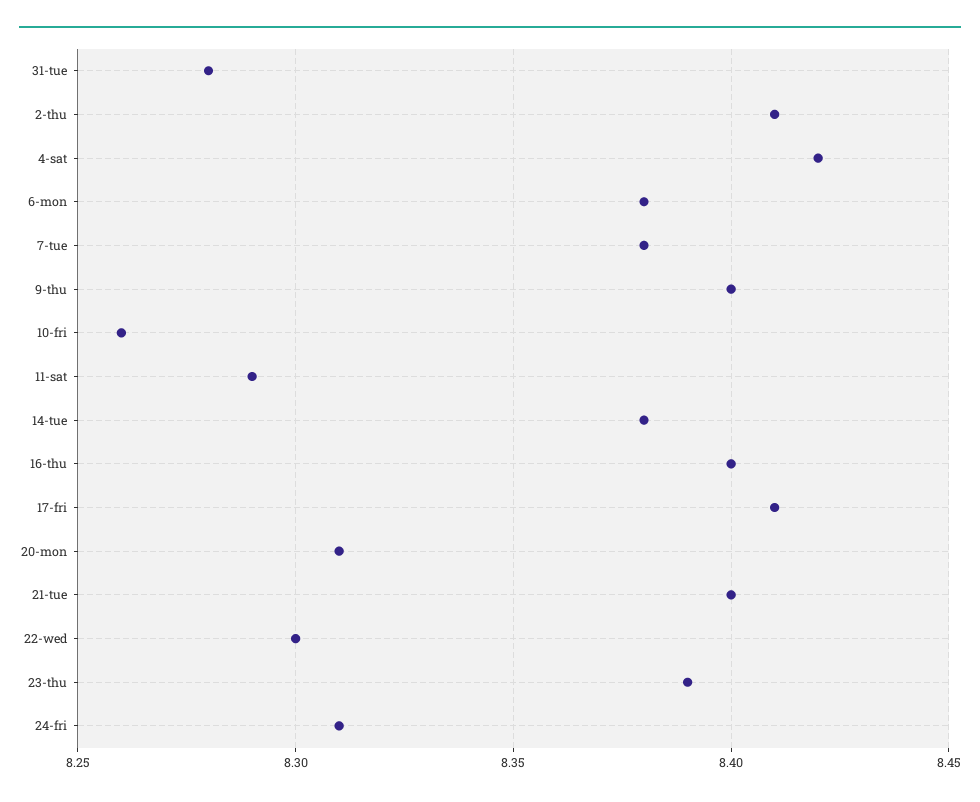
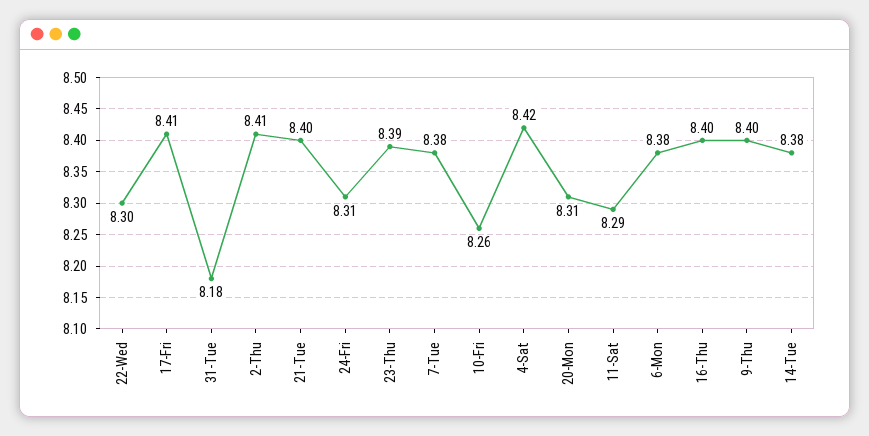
31-tue: 8.28 -> 8.18

